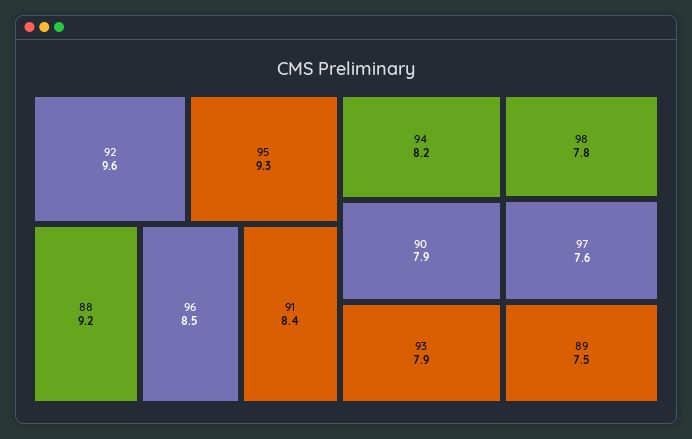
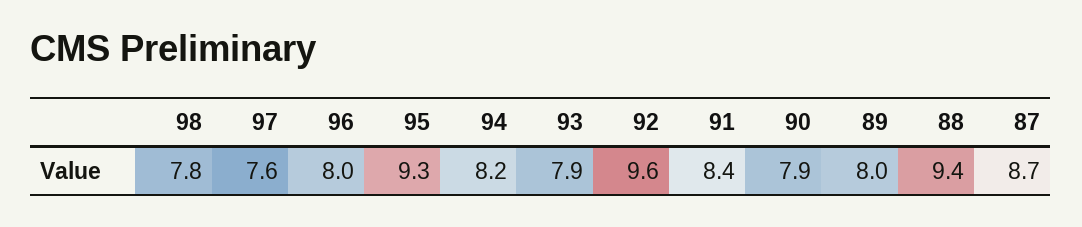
88: 9.2 -> 9.4
96: 8.5 -> 8
89: 7.5 -> 8
87: none -> 8.7

